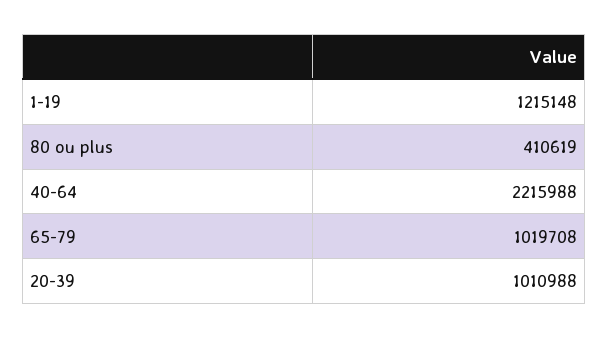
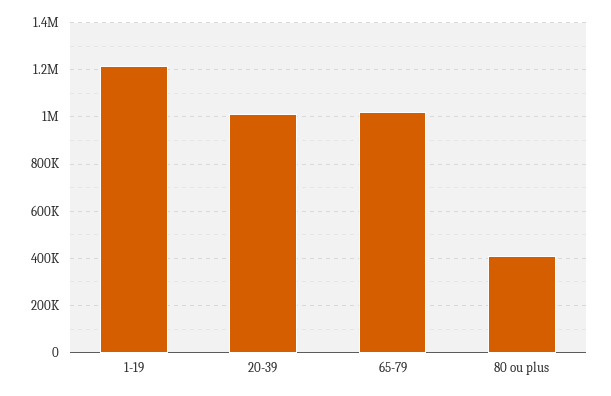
40-64: 2215988 -> none

